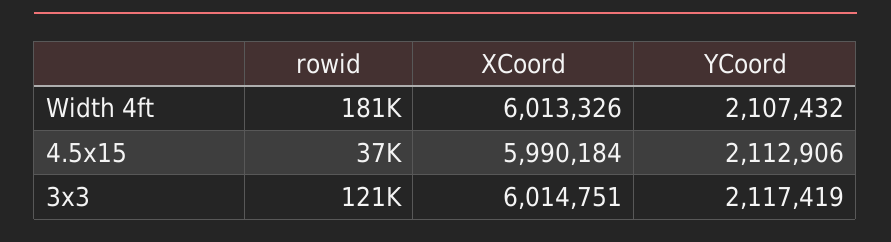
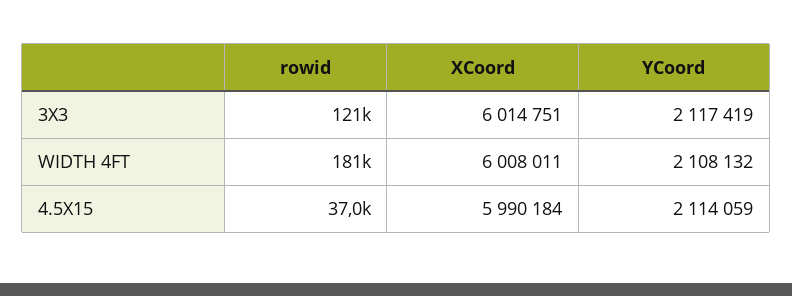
XCoord, Width 4ft: 6013326 -> 6008011
YCoord, Width 4ft: 2107432 -> 2108132
YCoord, 4.5x15: 2112906 -> 2114059

